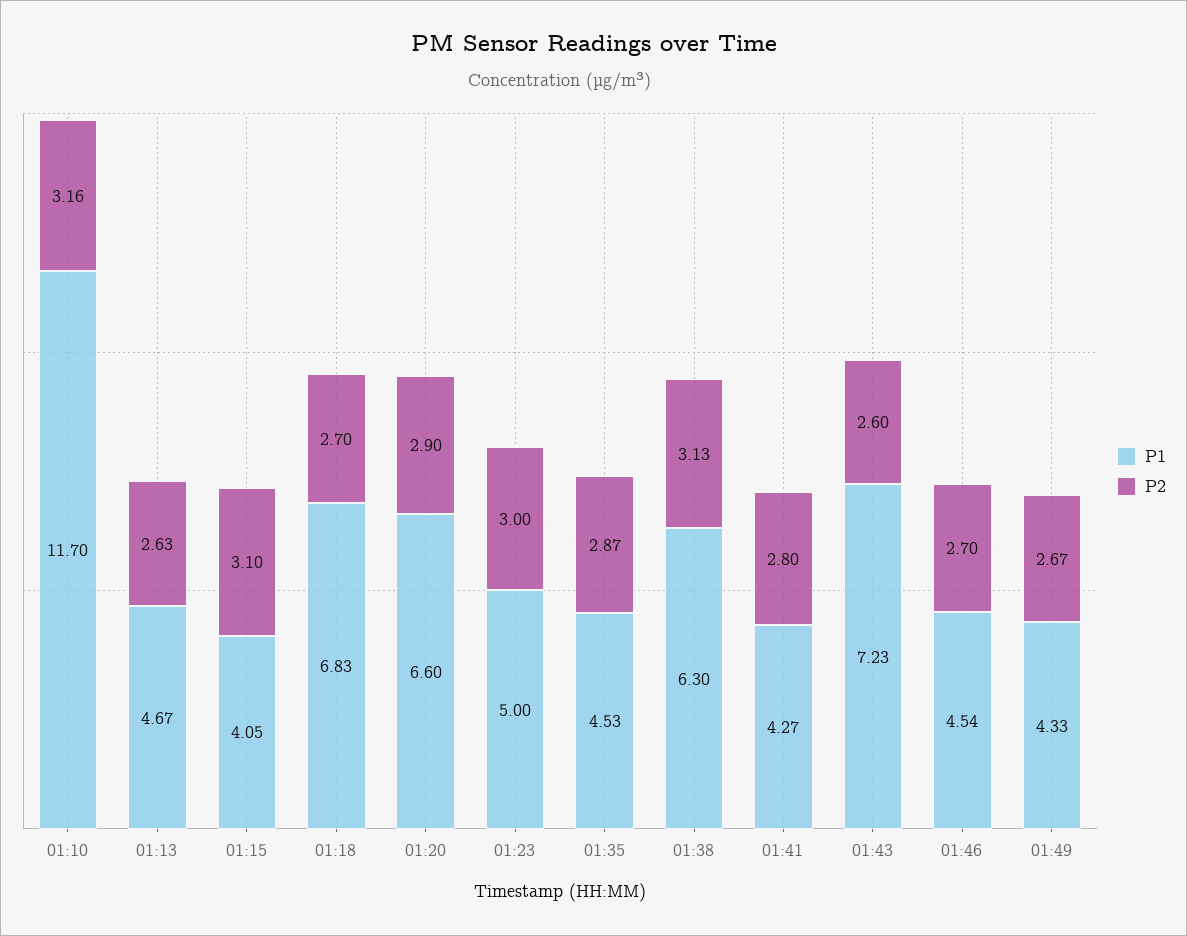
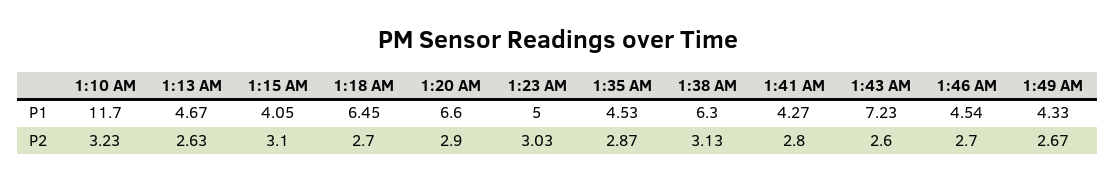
P2, 01:10: 3.16 -> 3.23
P1, 01:18: 6.83 -> 6.45
P2, 01:23: 3 -> 3.03

